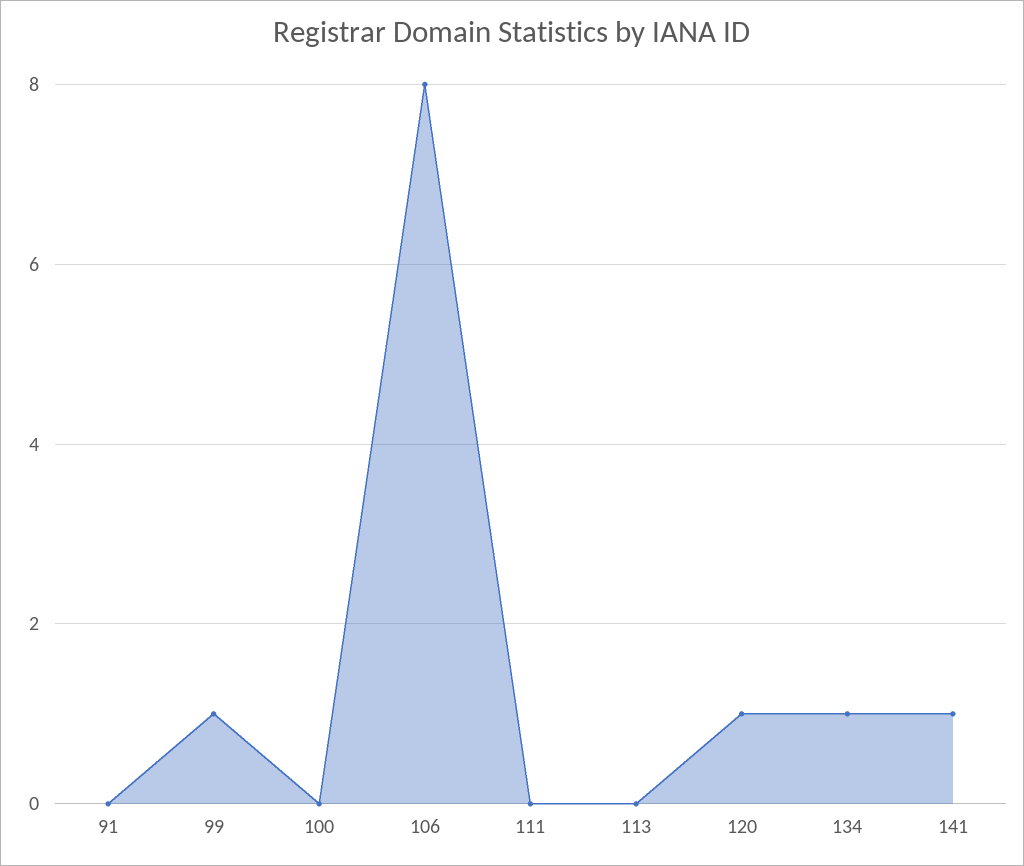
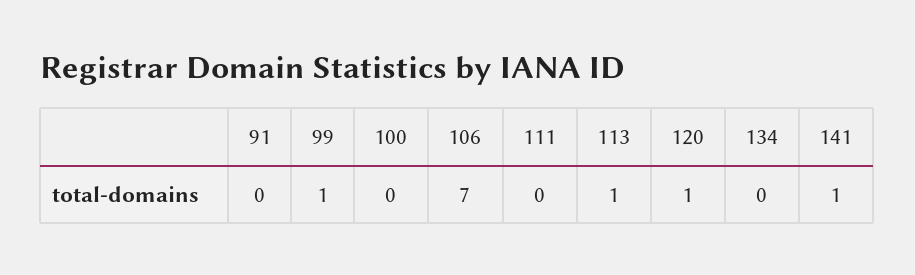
106: 8 -> 7
113: 0 -> 1
134: 1 -> 0

